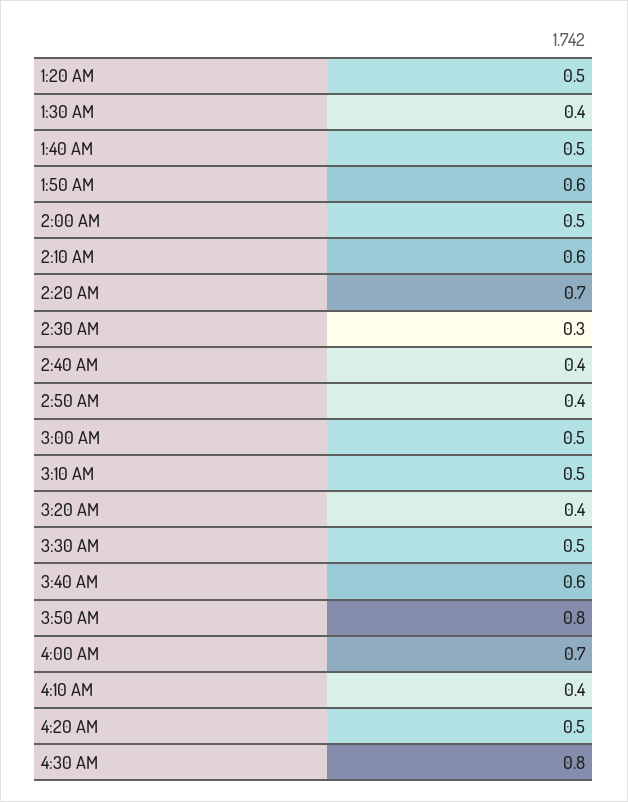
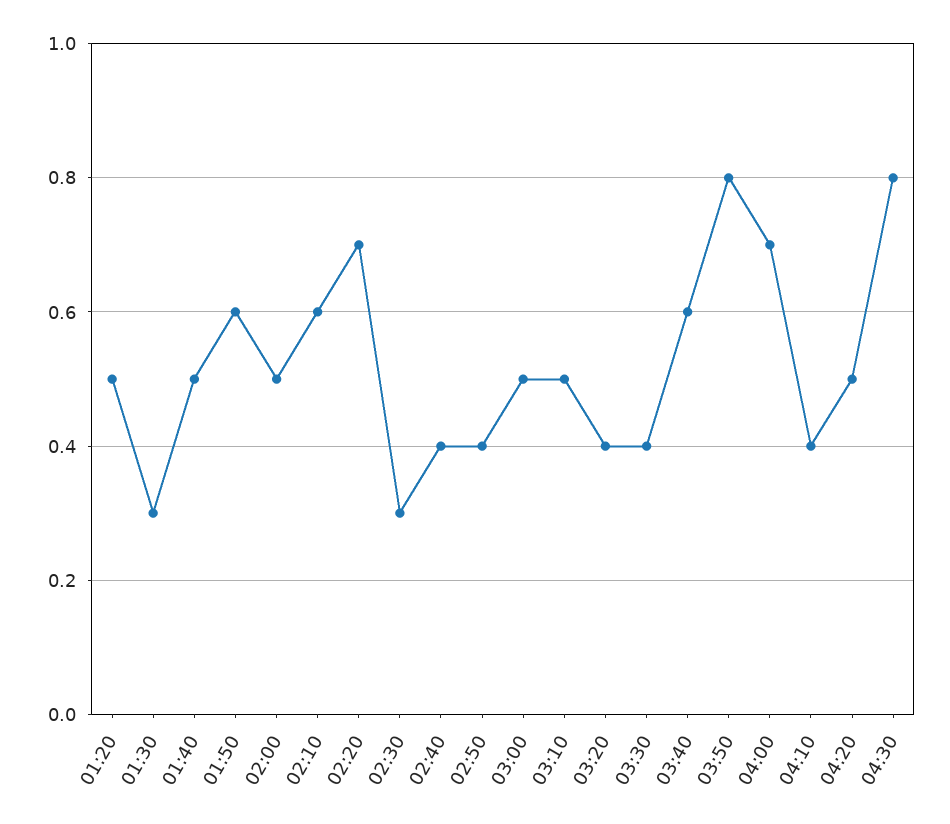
1:30 AM: 0.4 -> 0.3
3:30 AM: 0.5 -> 0.4

